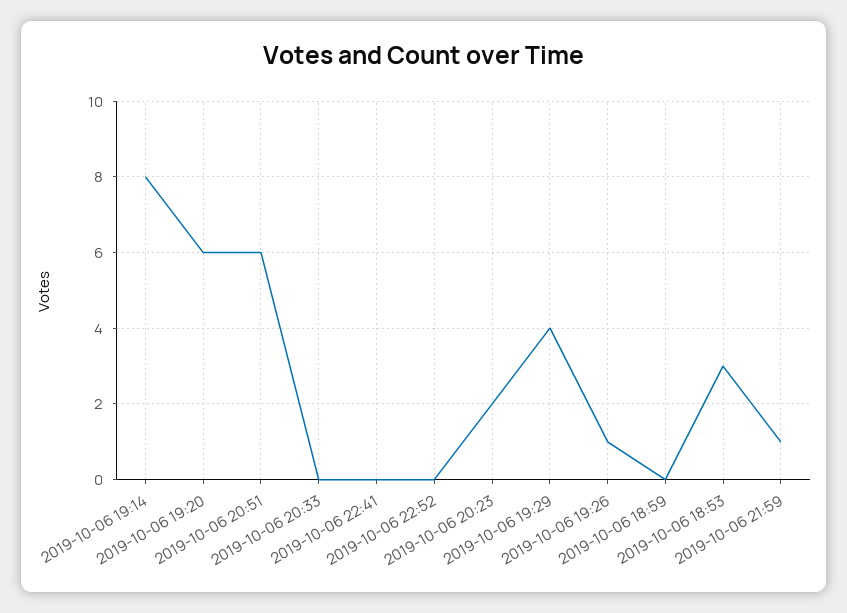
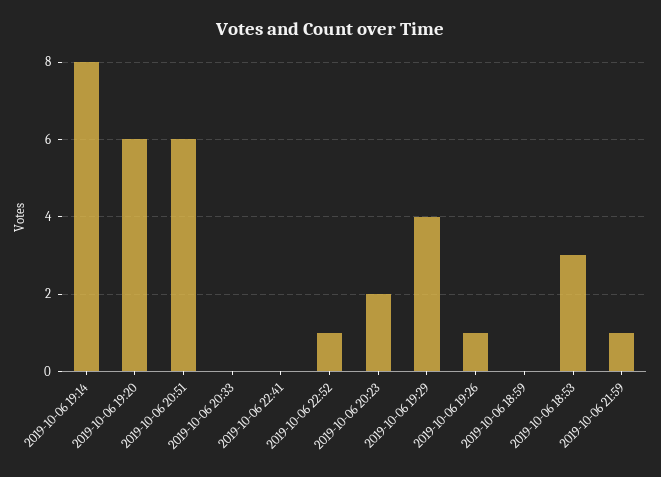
2019-10-06 22:52: 0 -> 1

